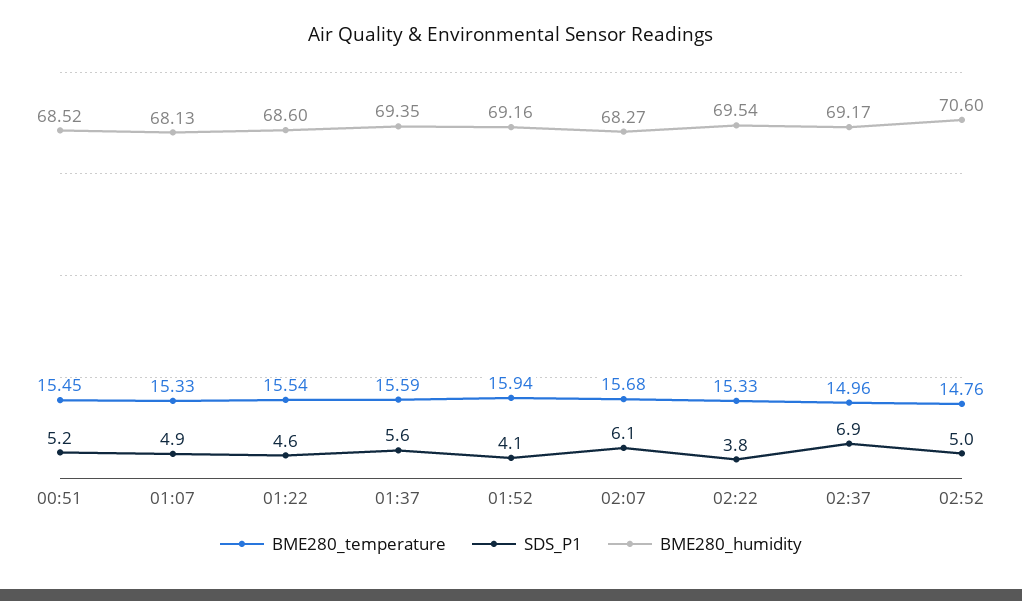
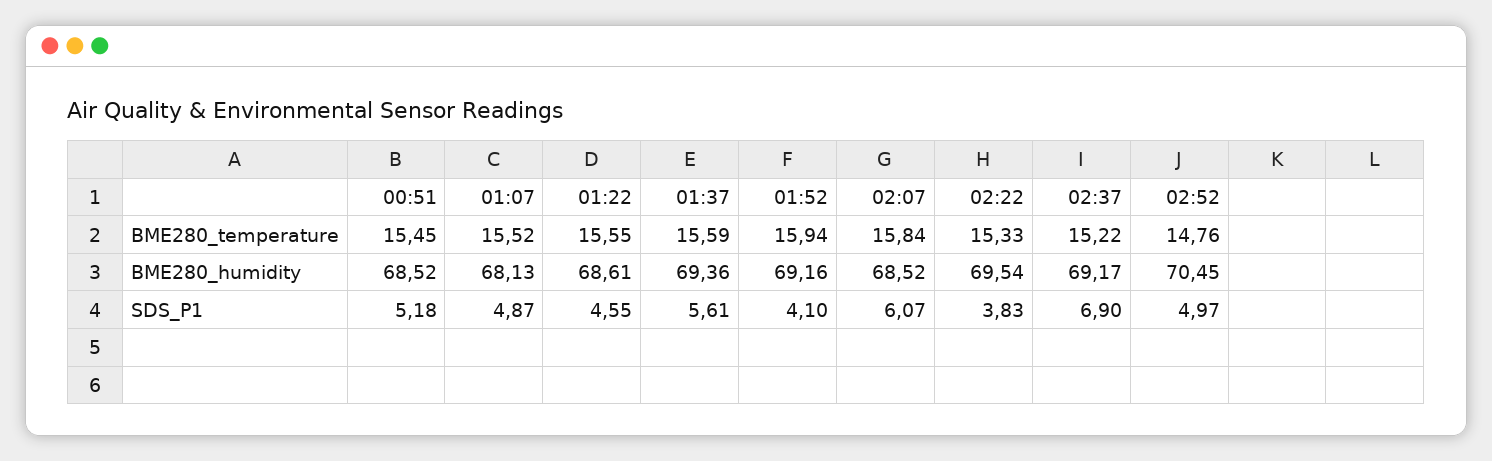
BME280_temperature, 01:07: 15.33 -> 15.52
BME280_temperature, 01:22: 15.54 -> 15.55
BME280_humidity, 01:22: 68.6 -> 68.61
BME280_humidity, 01:37: 69.35 -> 69.36
BME280_temperature, 02:07: 15.68 -> 15.84
BME280_humidity, 02:07: 68.27 -> 68.52
BME280_temperature, 02:37: 14.96 -> 15.22
BME280_humidity, 02:52: 70.6 -> 70.45

